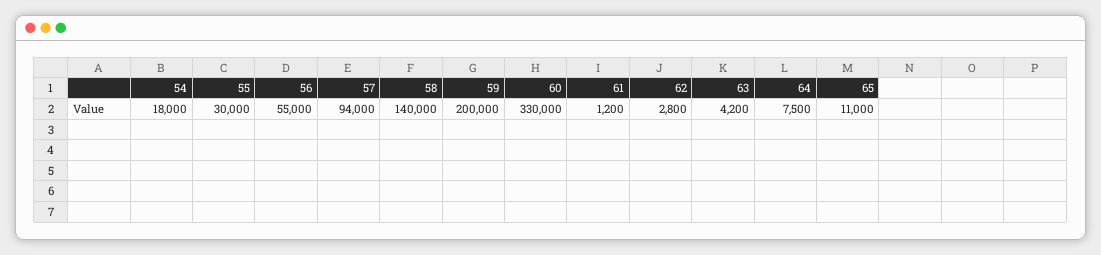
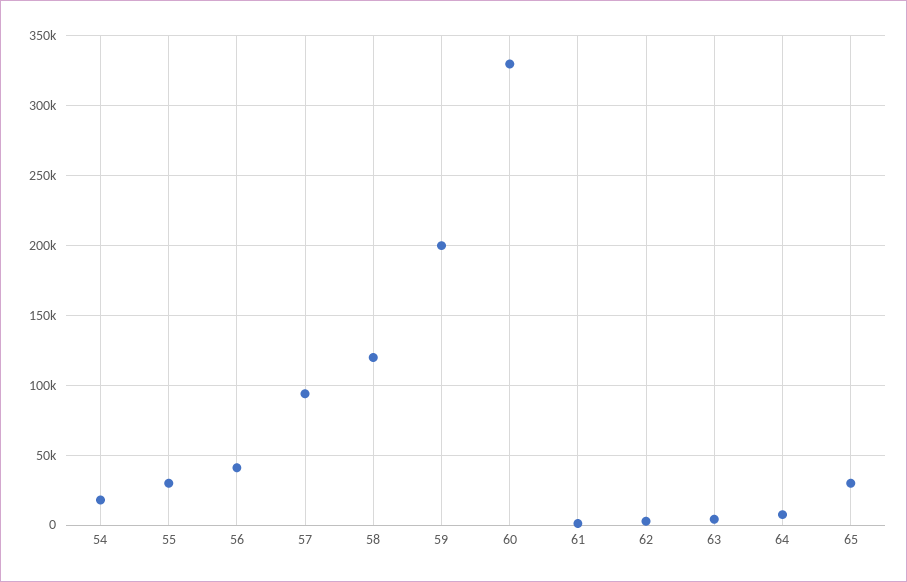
56: 55000 -> 40000
58: 140000 -> 120000
65: 11000 -> 30000

